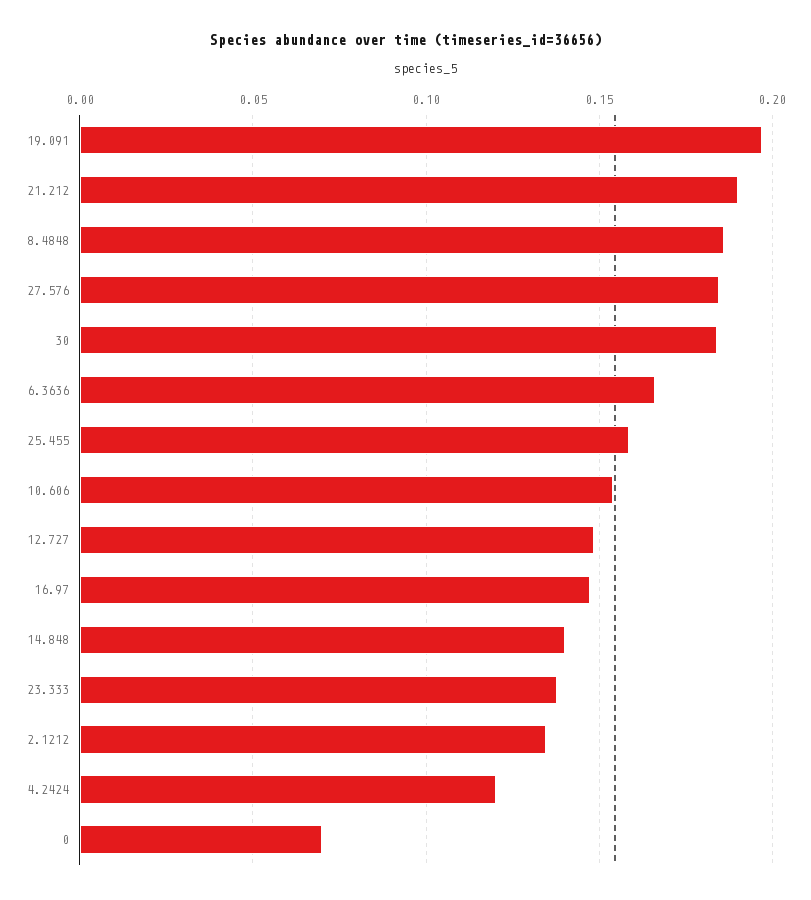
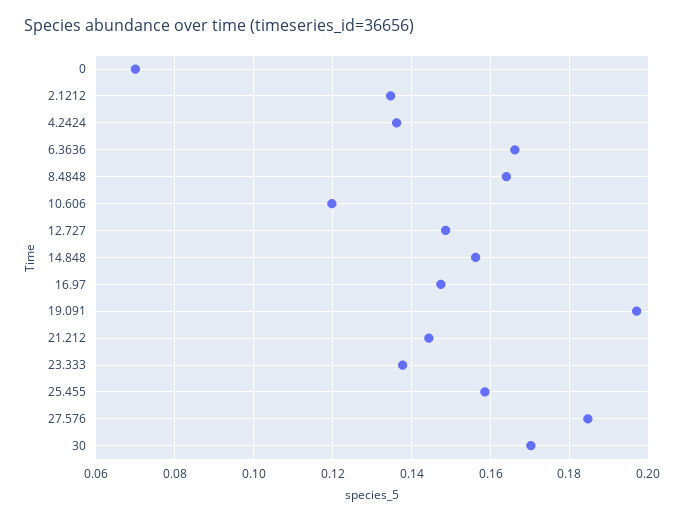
21.212: 0.19 -> 0.144
8.4848: 0.185 -> 0.164
30: 0.185 -> 0.17
10.606: 0.155 -> 0.12
14.848: 0.14 -> 0.156
4.2424: 0.12 -> 0.136

